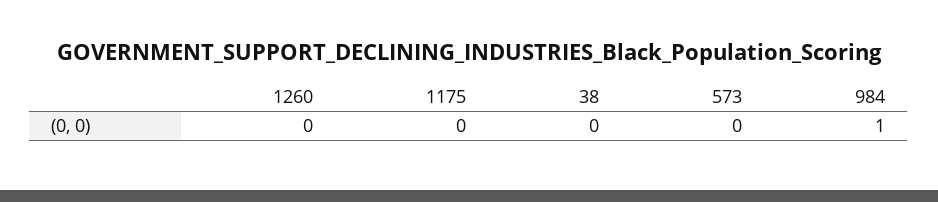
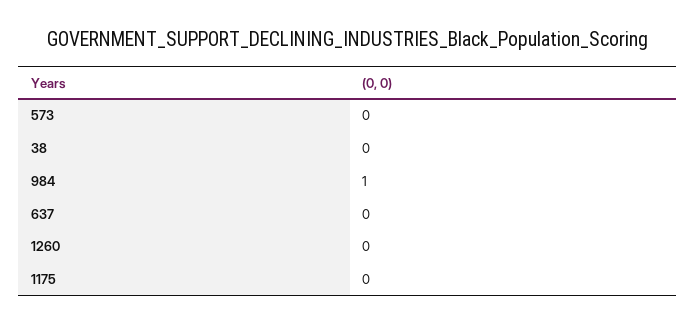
637: none -> 0

